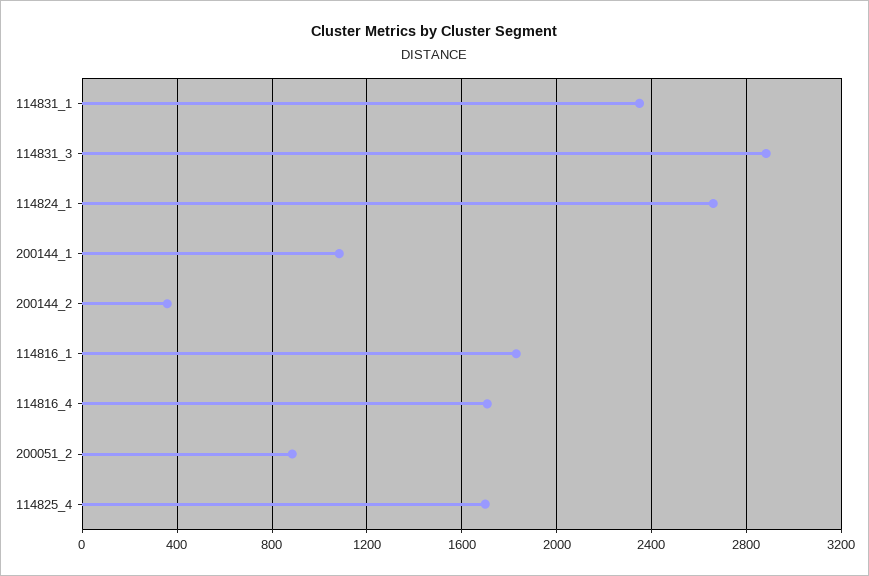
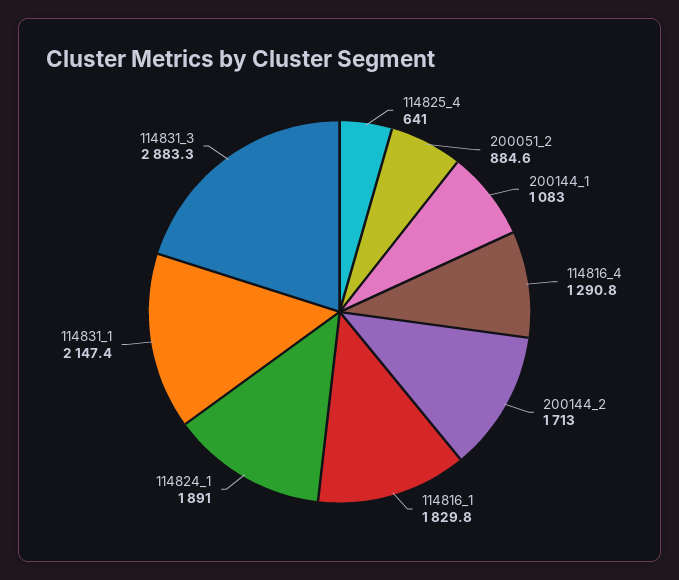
114831_1: 2350 -> 2147.4
114824_1: 2650 -> 1891
200144_2: 350 -> 1713
114816_4: 1700 -> 1290.8
114825_4: 1700 -> 641

